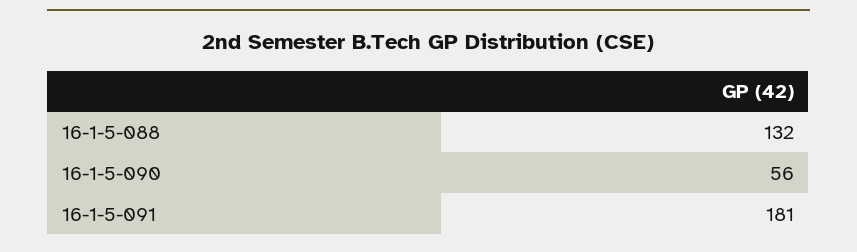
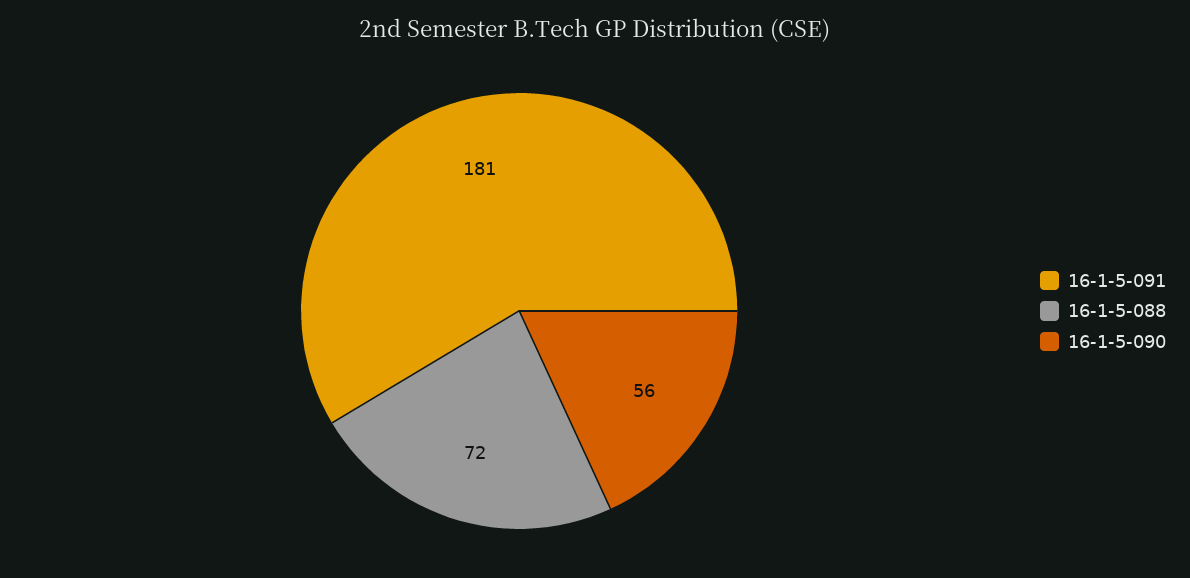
16-1-5-088: 132 -> 72

